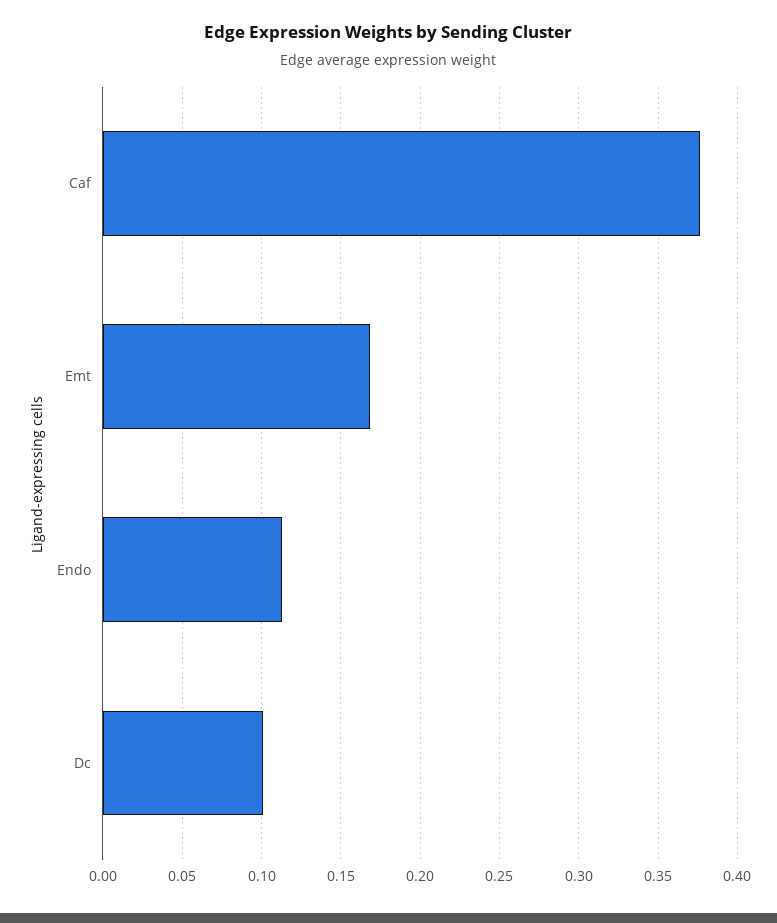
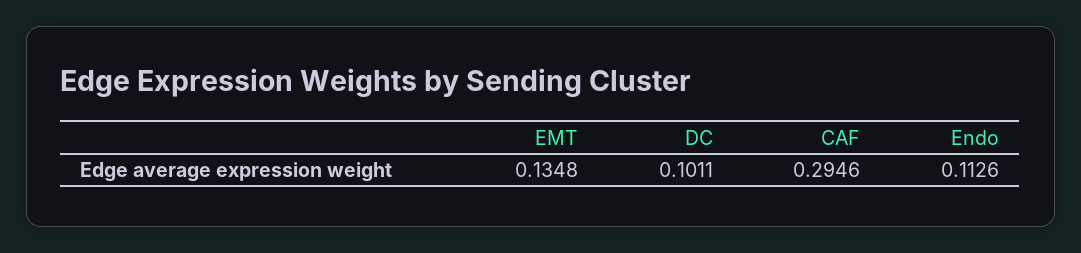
Caf: 0.375 -> 0.2946
Emt: 0.17 -> 0.1348

